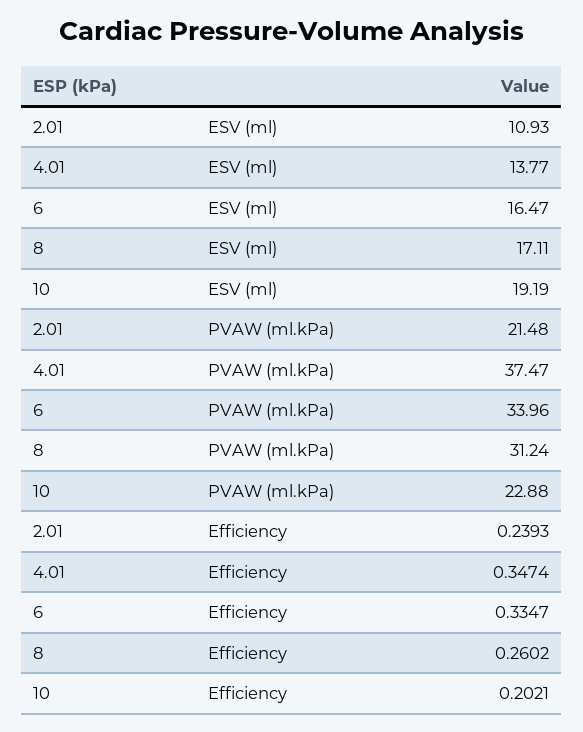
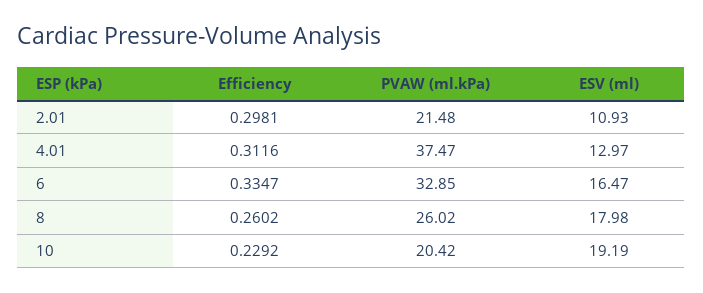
4.01, ESV (ml): 13.77 -> 12.97
8, ESV (ml): 17.11 -> 17.98
6, PVAW (ml.kPa): 33.96 -> 32.85
8, PVAW (ml.kPa): 31.24 -> 26.02
10, PVAW (ml.kPa): 22.88 -> 20.42
2.01, Efficiency: 0.2393 -> 0.2981
4.01, Efficiency: 0.3474 -> 0.3116
10, Efficiency: 0.2021 -> 0.2292

